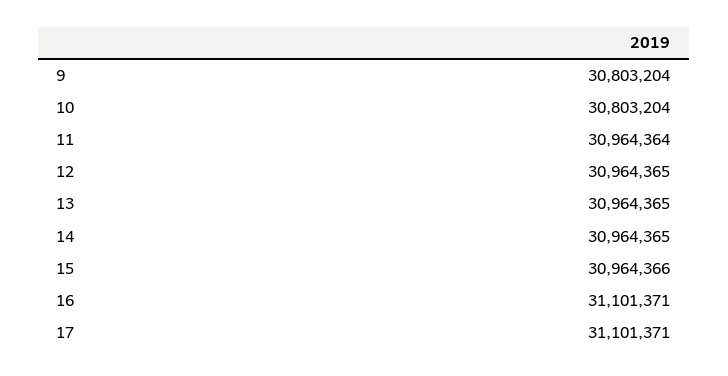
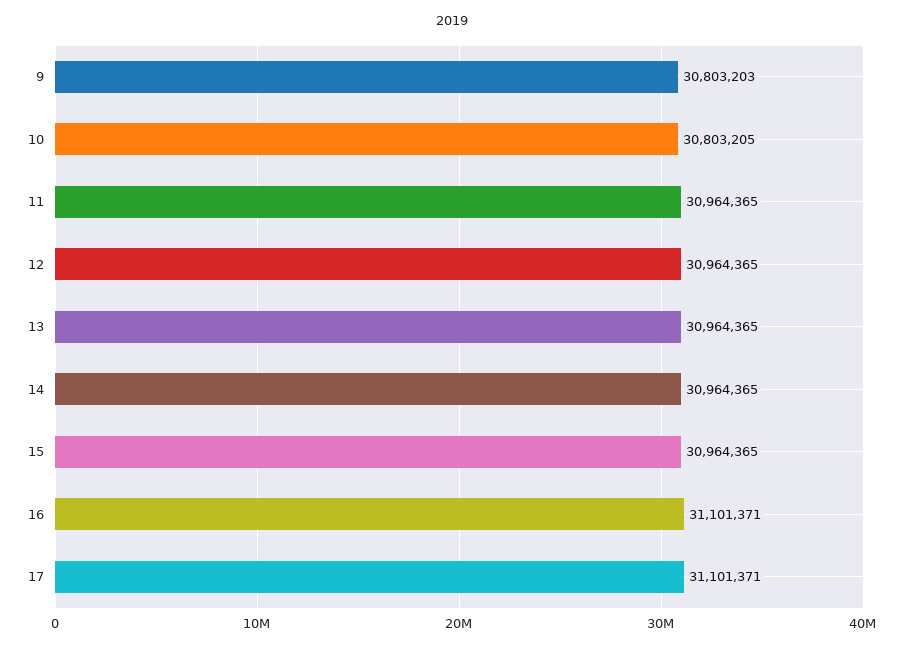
9: 30803204 -> 30803203
10: 30803204 -> 30803205
11: 30964364 -> 30964365
15: 30964366 -> 30964365

